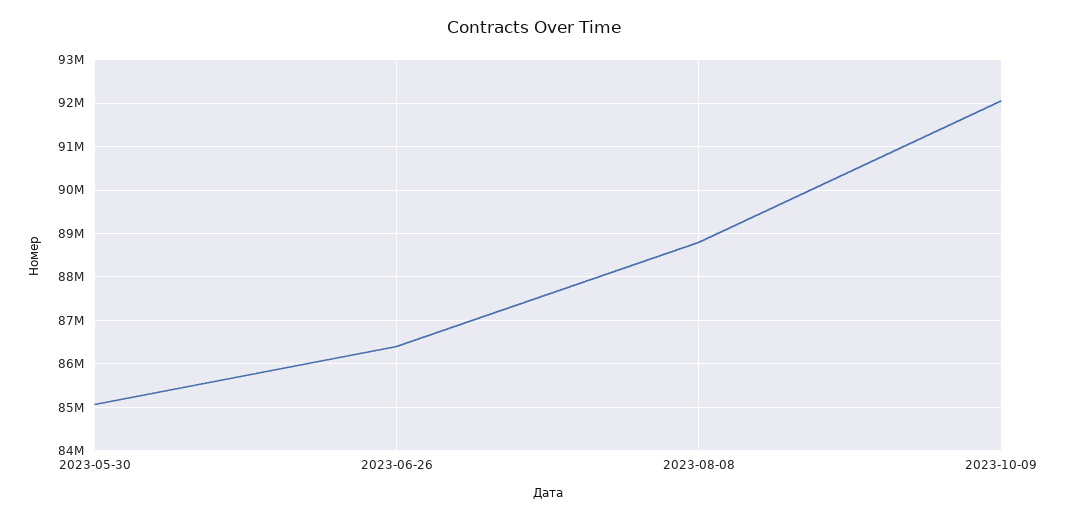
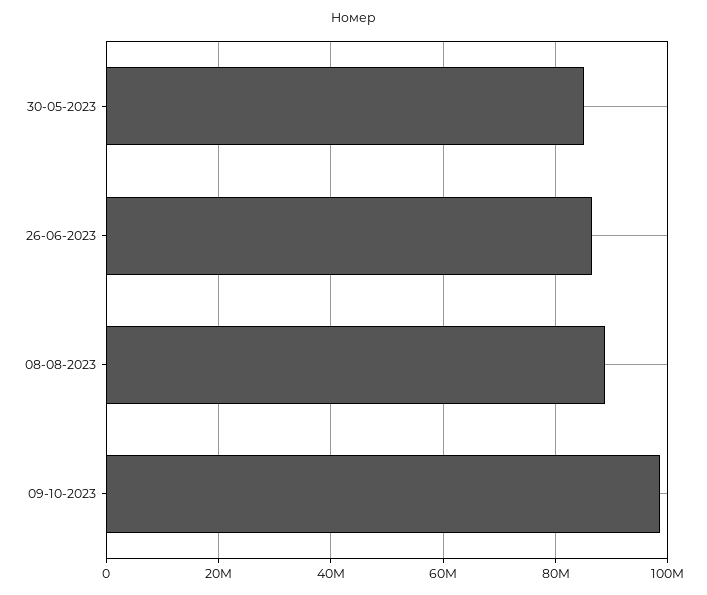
2023-10-09: 92000000 -> 98000000

